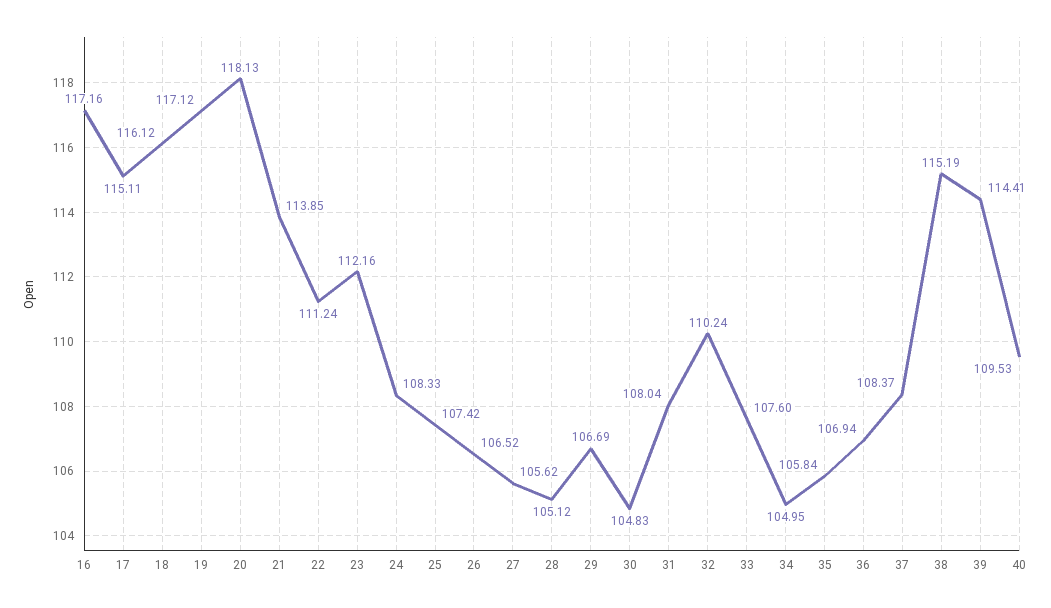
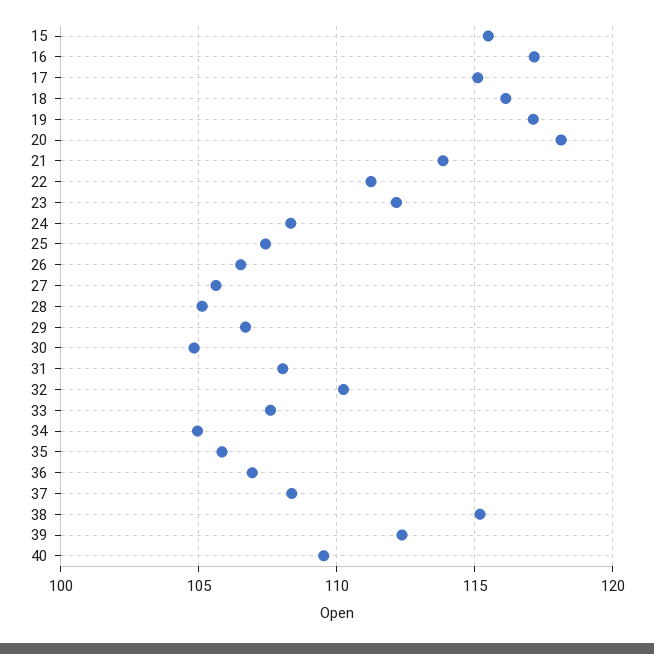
39: 114.41 -> 112.5
15: none -> 115.5

